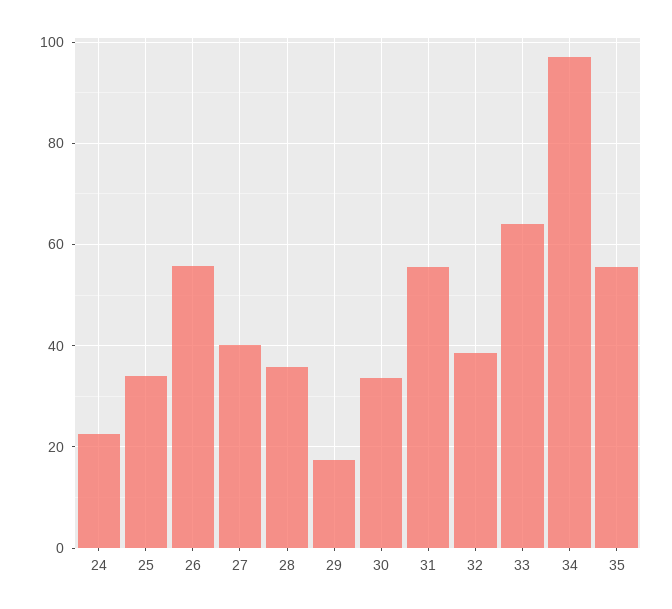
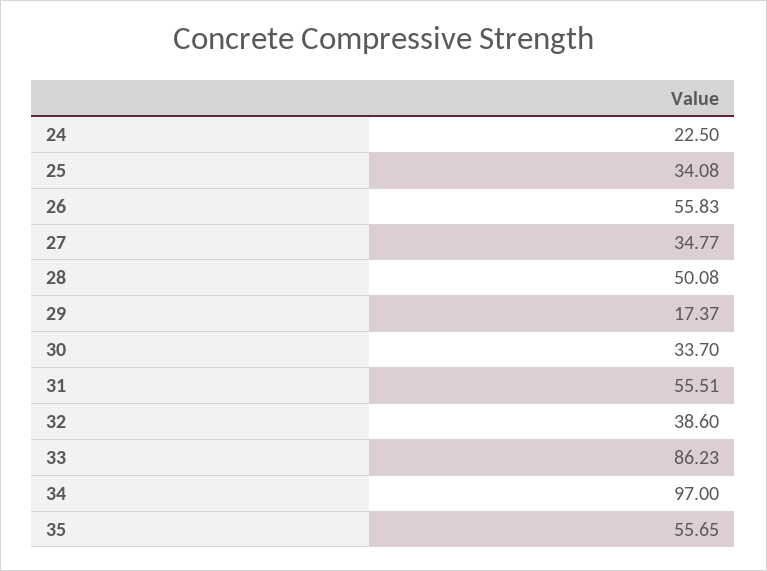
27: 40 -> 34.77
28: 36 -> 50.08
33: 64 -> 86.23

